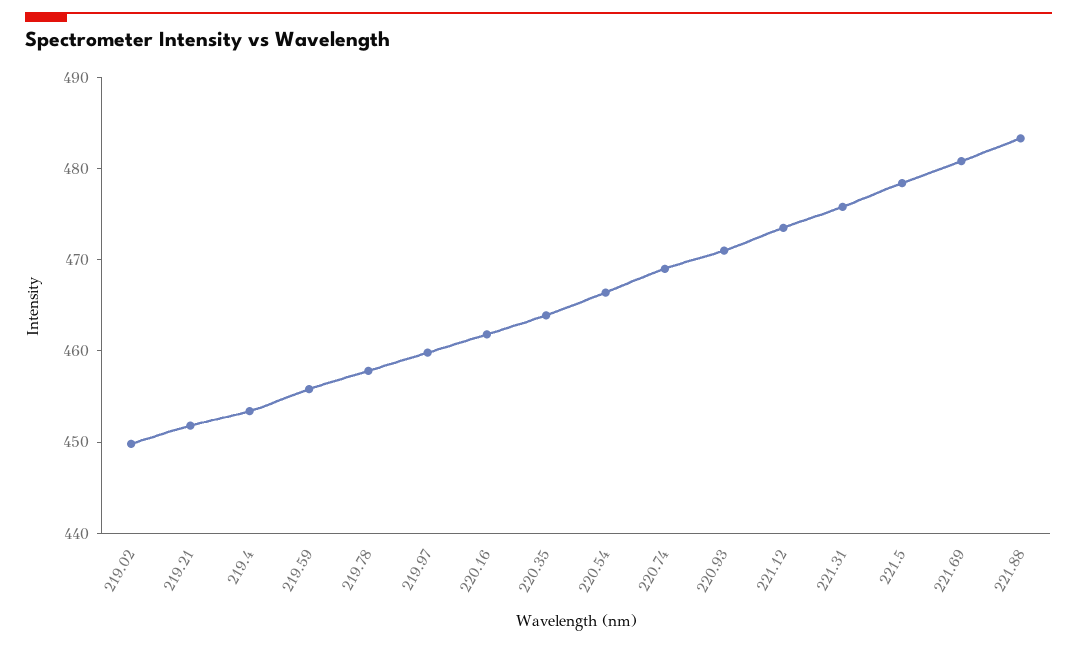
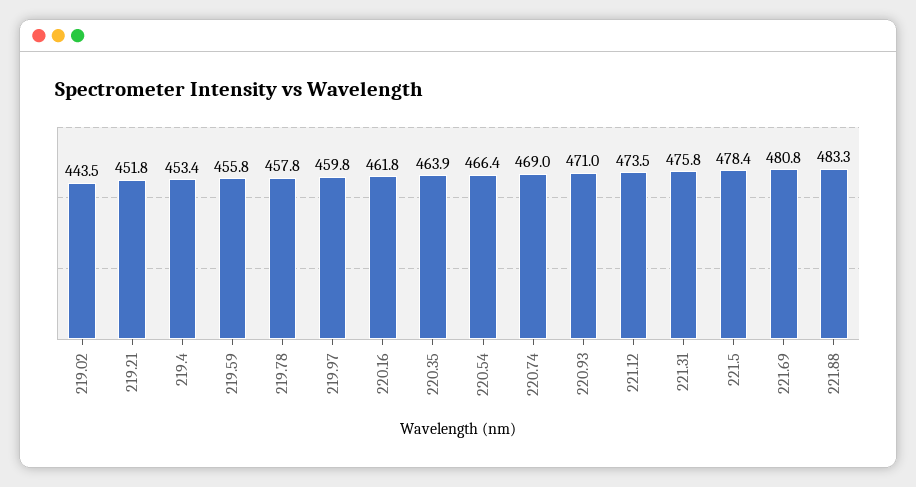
219.02: 450 -> 443.5

